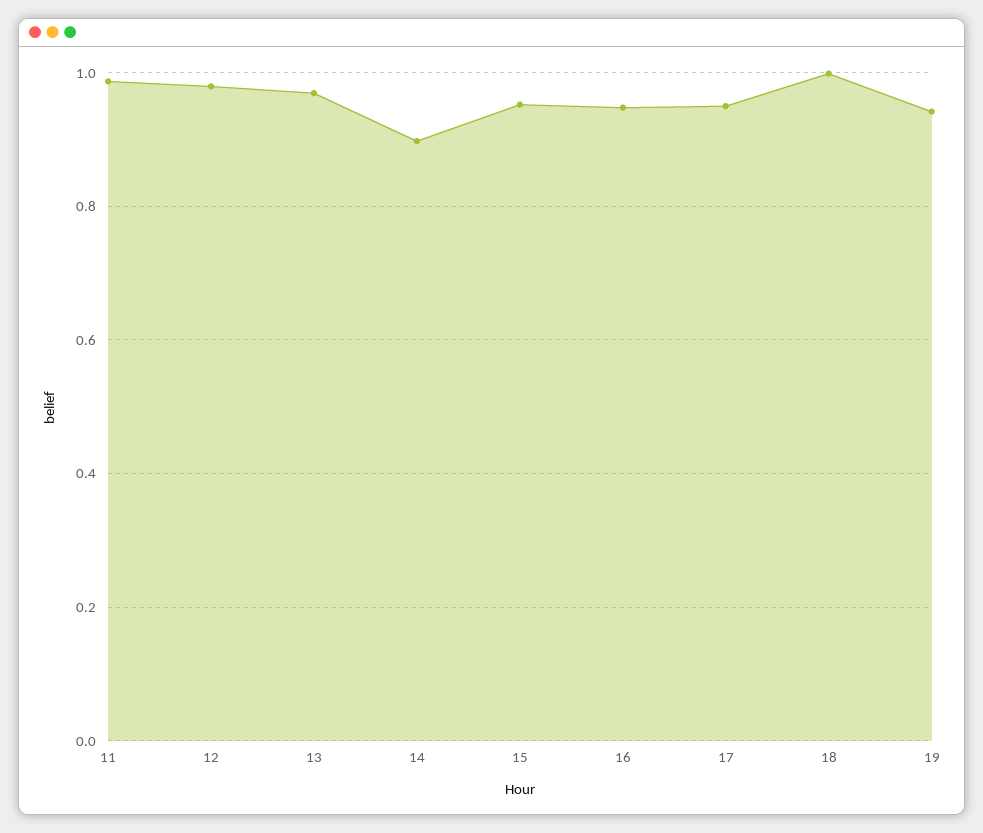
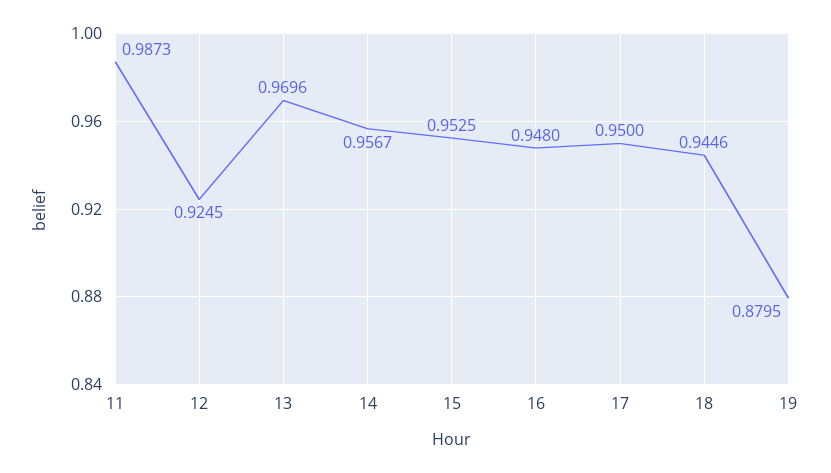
12: 0.98 -> 0.9245
14: 0.9 -> 0.9567
18: 1 -> 0.9446
19: 0.94 -> 0.8795

